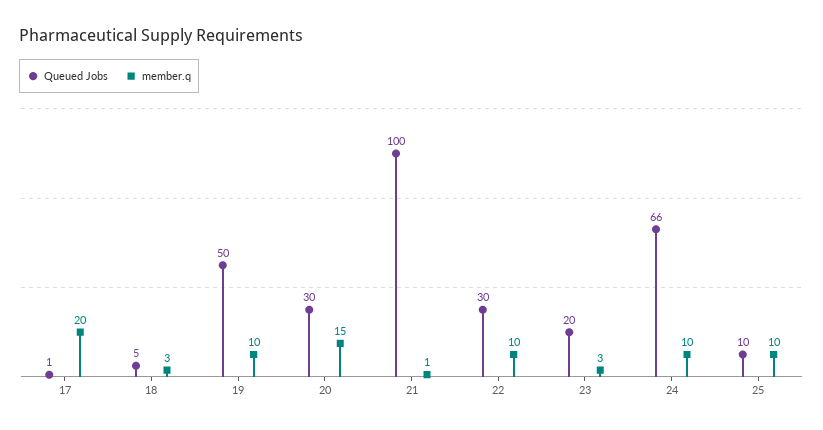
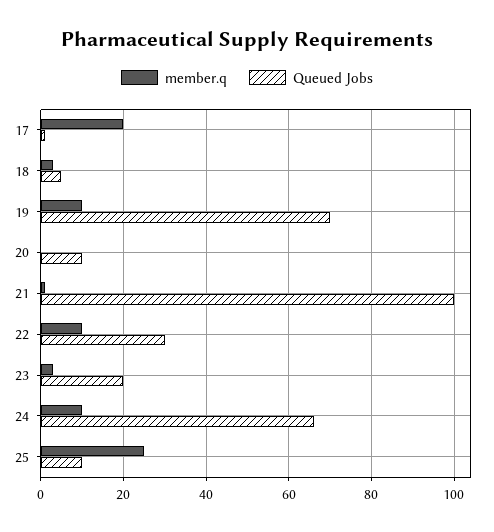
Queued Jobs, 19: 50 -> 70
Queued Jobs, 20: 30 -> 10
member.q, 20: 15 -> 0
member.q, 25: 10 -> 25

